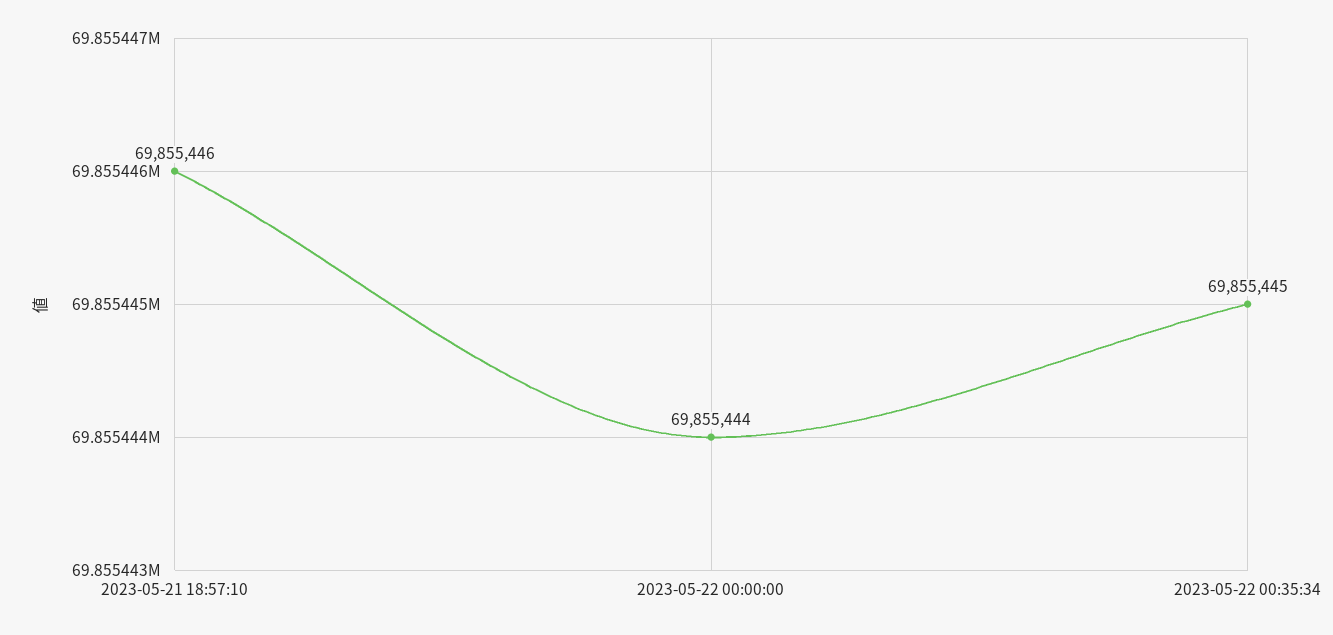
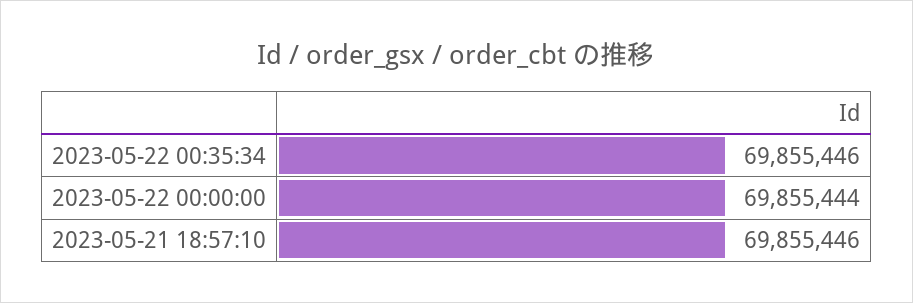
2023-05-22 00:35:34: 69855445 -> 69855446

